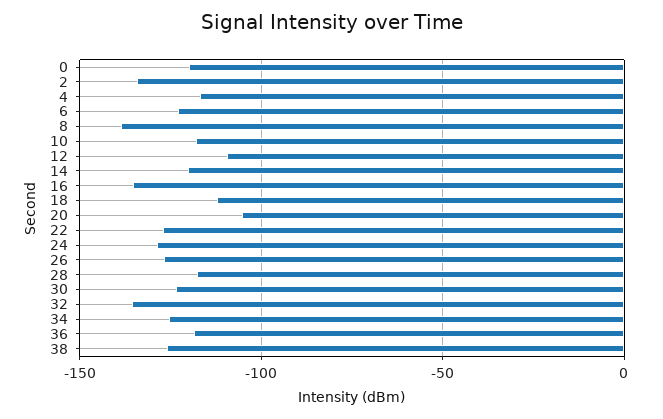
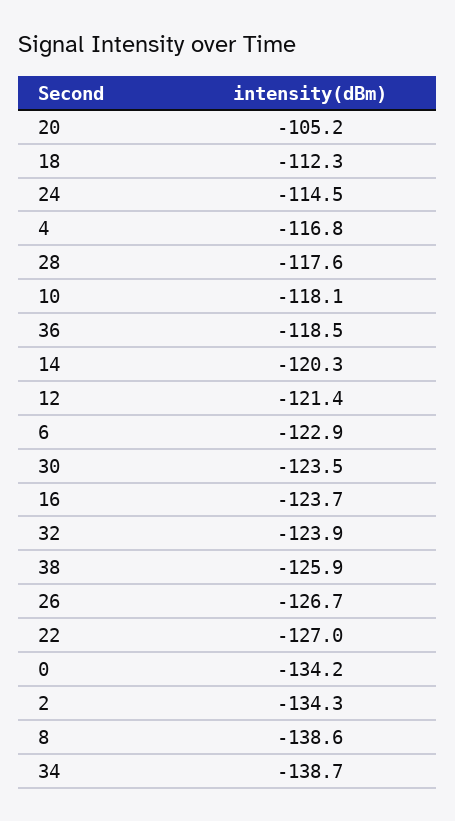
0: -120 -> -134.2
12: -110 -> -121.4
16: -135 -> -123.7
24: -130 -> -114.5
32: -135 -> -123.9
34: -125 -> -138.7

